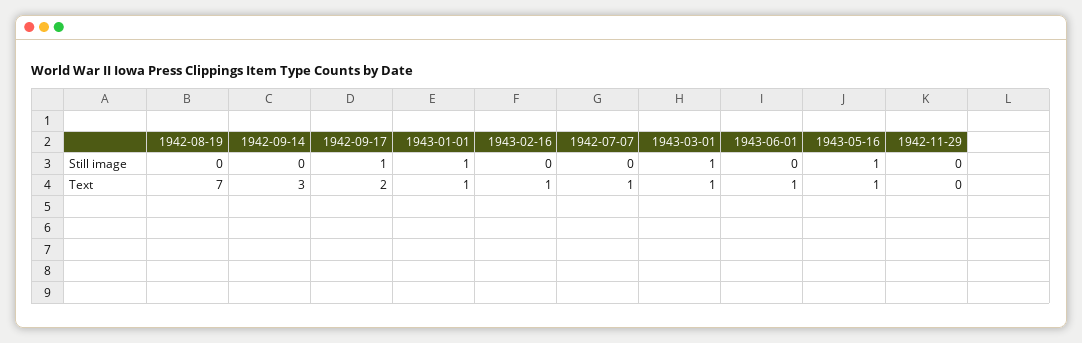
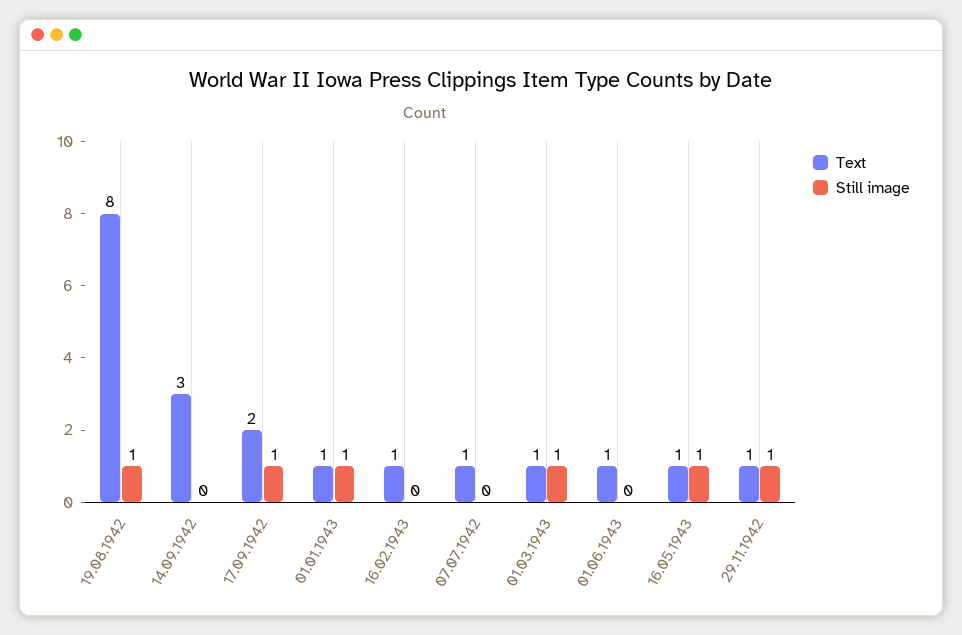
Still image, 1942-08-19: 0 -> 1
Still image, 1942-11-29: 0 -> 1
Text, 1942-08-19: 7 -> 8
Text, 1942-11-29: 0 -> 1

